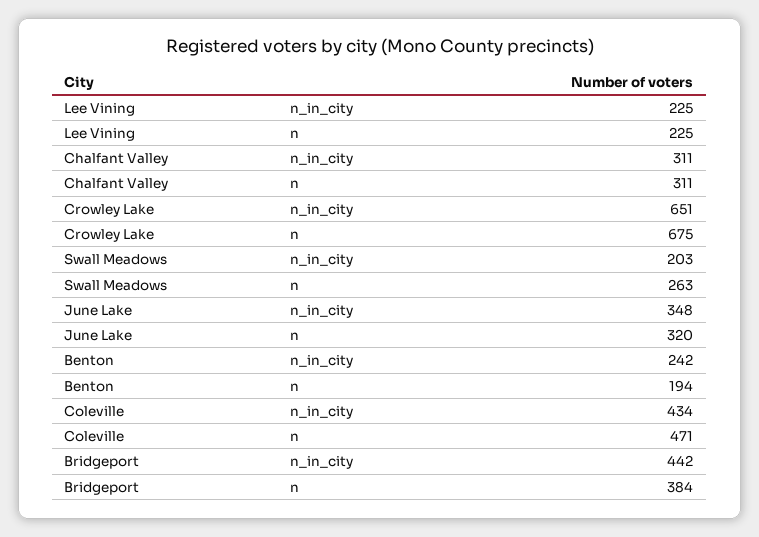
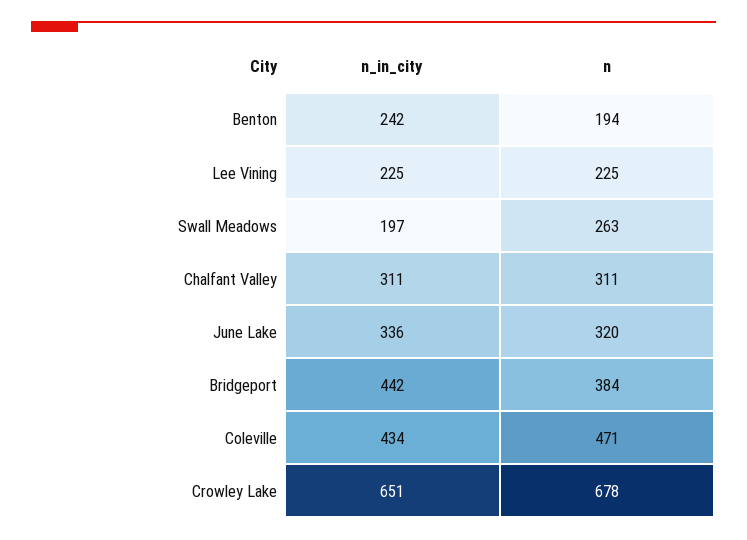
Crowley Lake, n: 675 -> 678
Swall Meadows, n_in_city: 203 -> 197
June Lake, n_in_city: 348 -> 336

